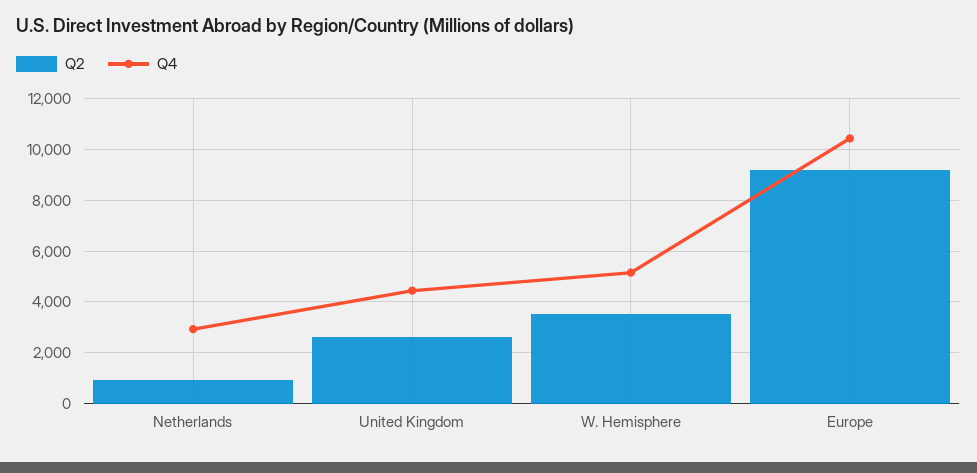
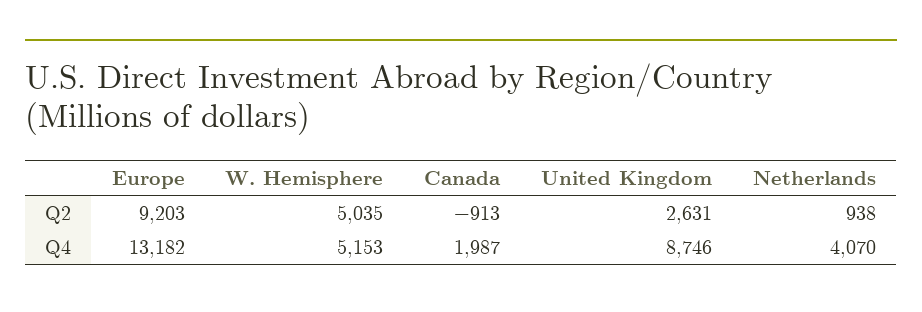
Q4, Netherlands: 3000 -> 4070
Q4, United Kingdom: 4500 -> 8746
Q2, W. Hemisphere: 3500 -> 5035
Q4, Europe: 10500 -> 13182
Q2, Canada: none -> -913
Q4, Canada: none -> 1987

